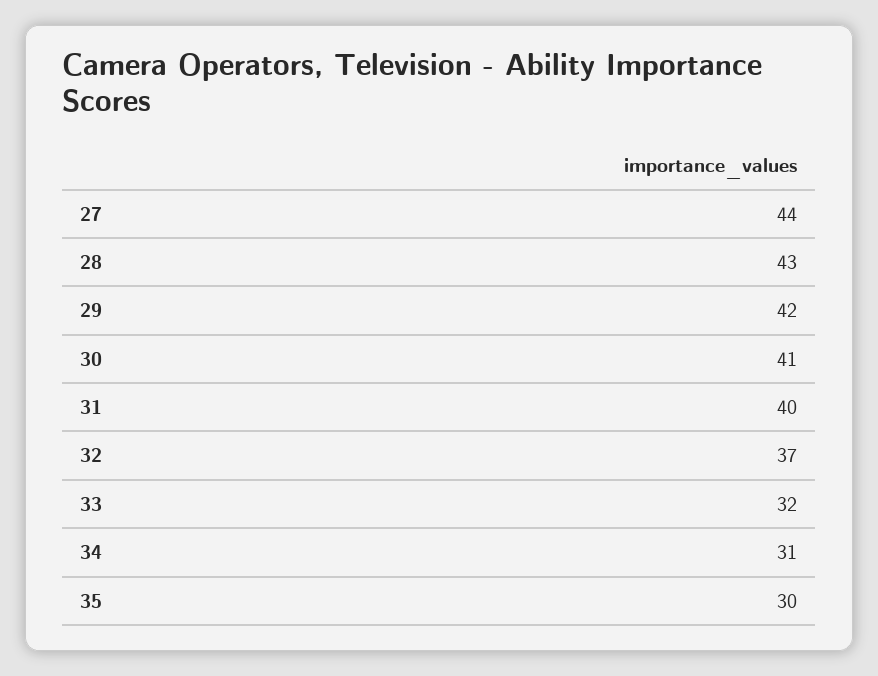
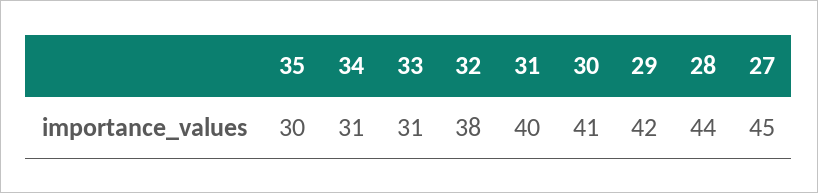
27: 44 -> 45
28: 43 -> 44
32: 37 -> 38
33: 32 -> 31

